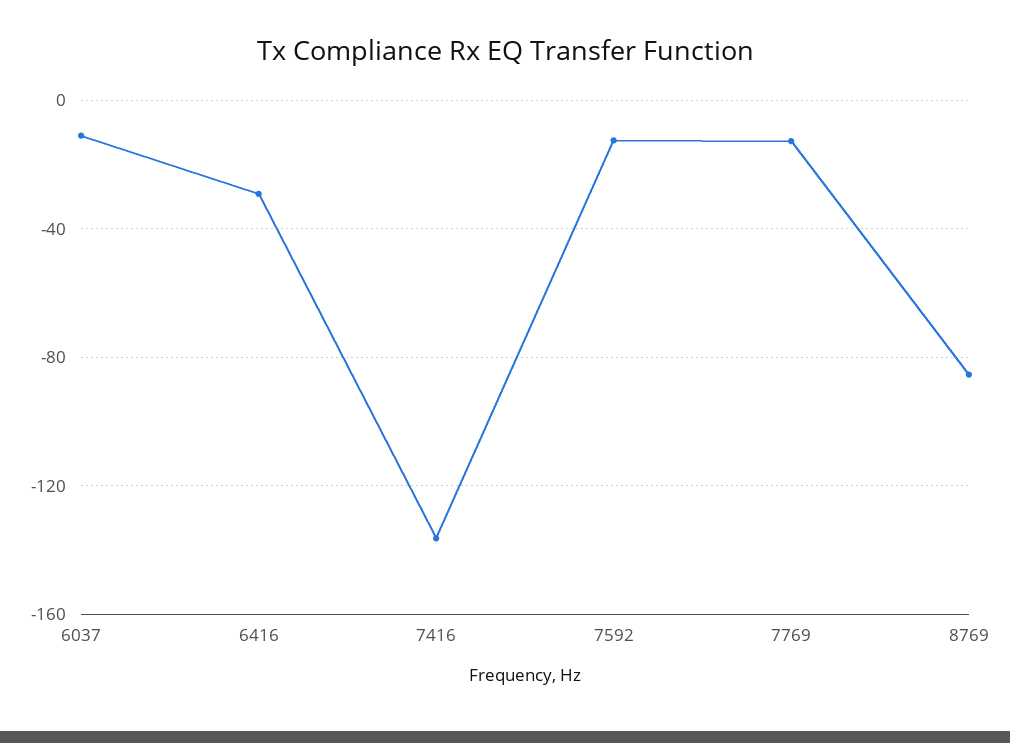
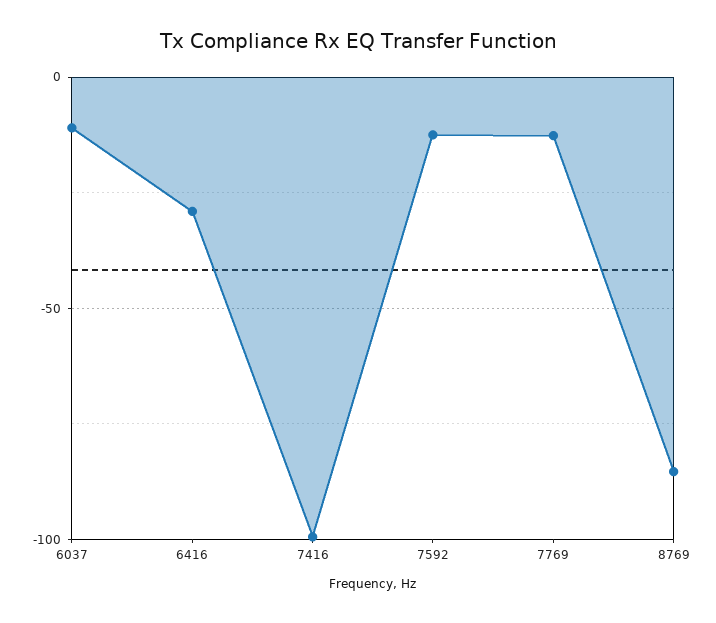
7416: -135 -> -100

